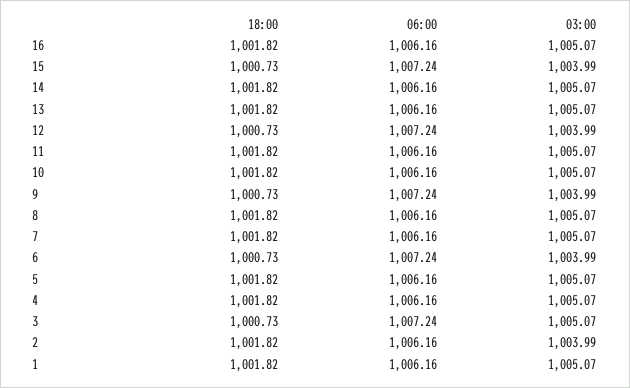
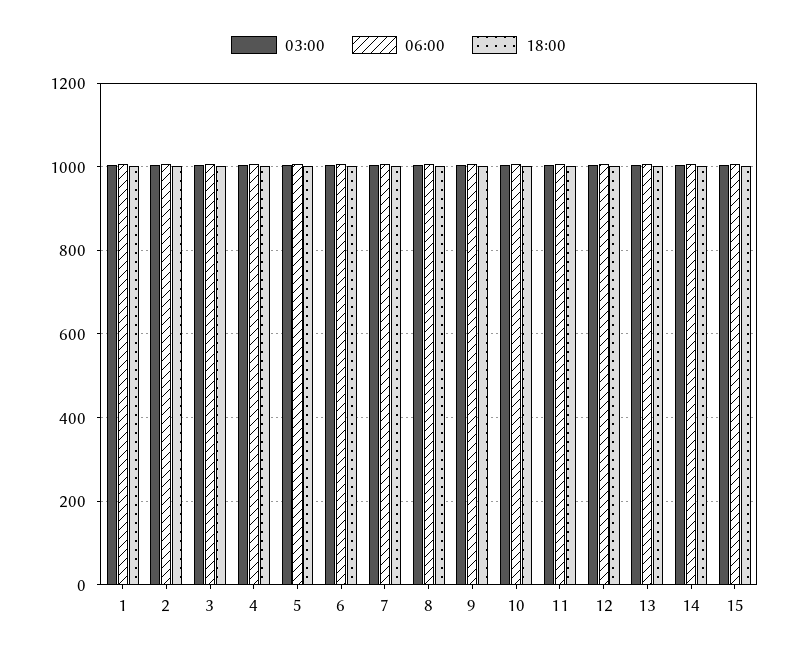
18:00, 16: 1001.82 -> none
06:00, 16: 1006.16 -> none
03:00, 16: 1005.07 -> none

